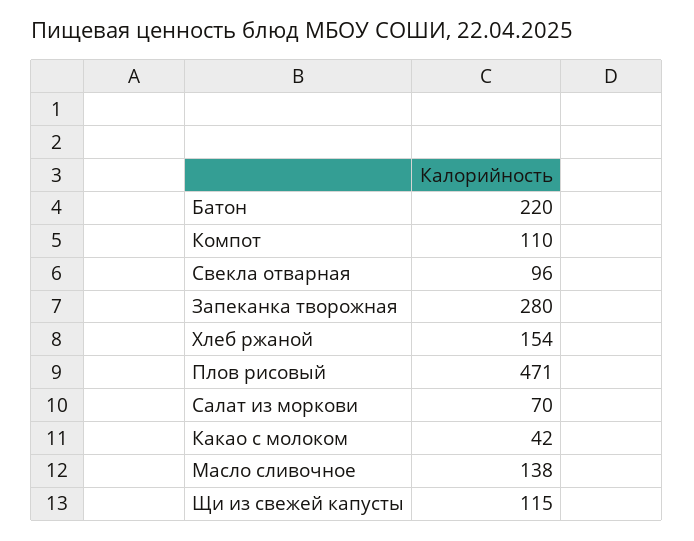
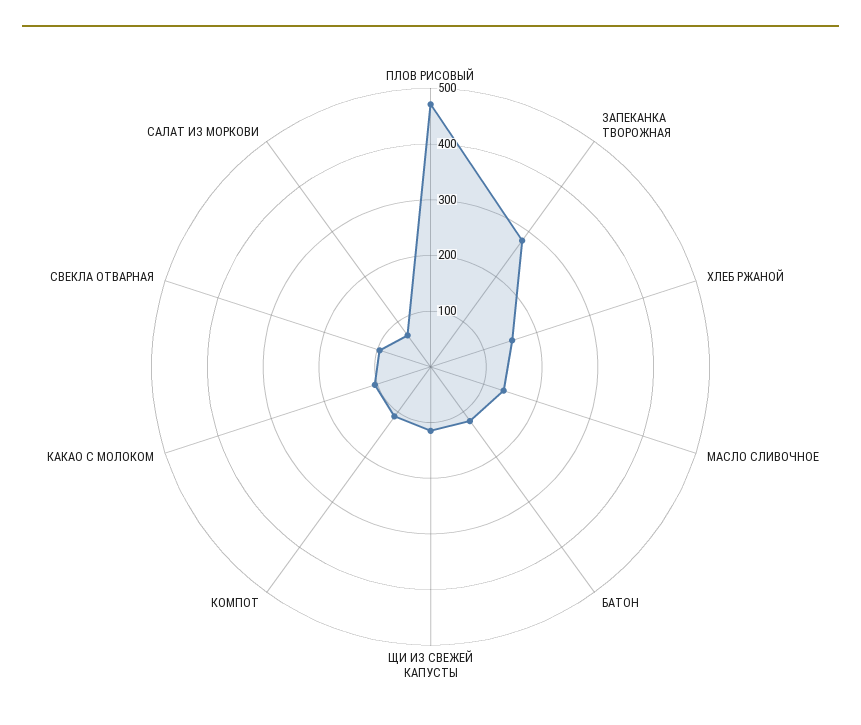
Батон: 220 -> 120
Какао с молоком: 42 -> 100

